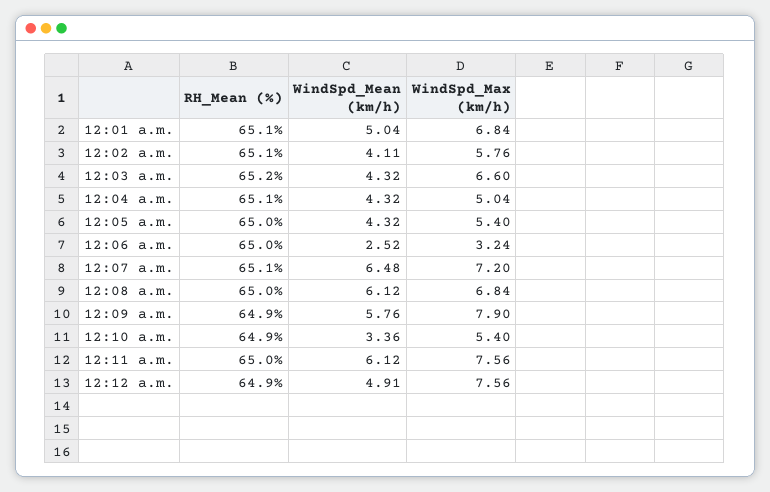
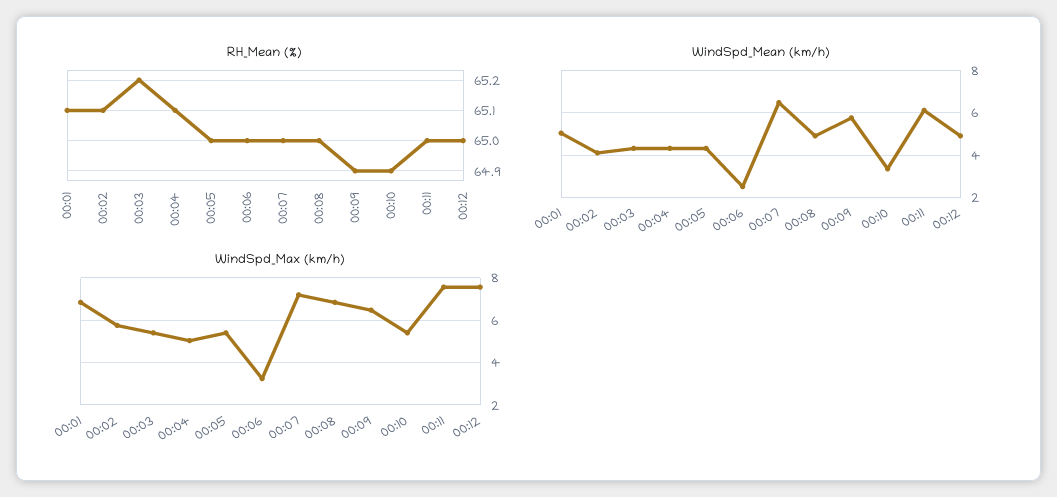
WindSpd_Max (km/h), 12:03 a.m.: 6.6 -> 5.5
RH_Mean (%), 12:07 a.m.: 65.1 -> 65
WindSpd_Mean (km/h), 12:08 a.m.: 6.12 -> 5
WindSpd_Max (km/h), 12:09 a.m.: 7.9 -> 6.5
RH_Mean (%), 12:12 a.m.: 64.9 -> 65

